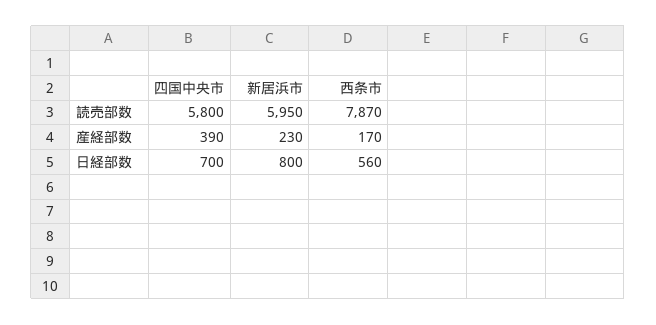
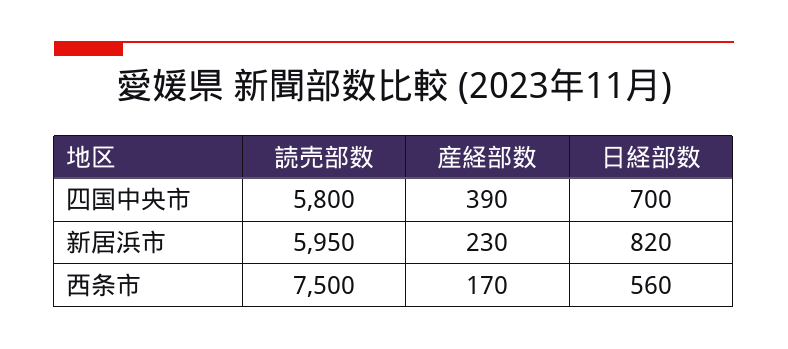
西条市, 読売部数: 7870 -> 7500
新居浜市, 日経部数: 800 -> 820

